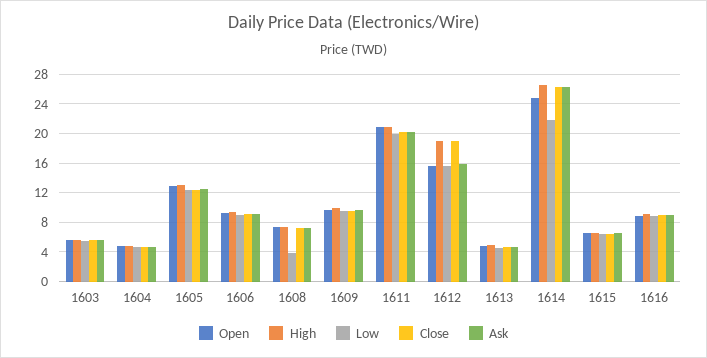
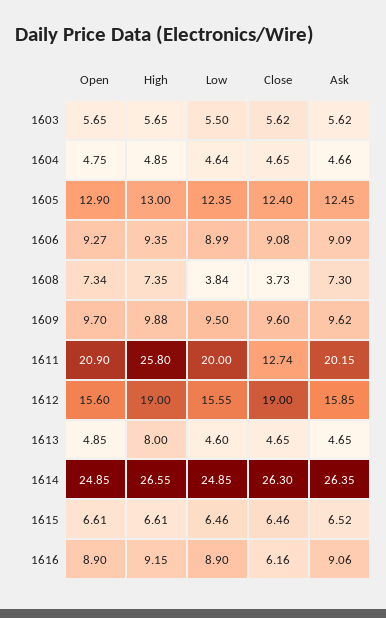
Close, 1608: 7 -> 3.73
High, 1611: 21 -> 25.8
Close, 1611: 20 -> 12.74
High, 1613: 5 -> 8
Low, 1614: 22 -> 24.85
Close, 1616: 9 -> 6.16

